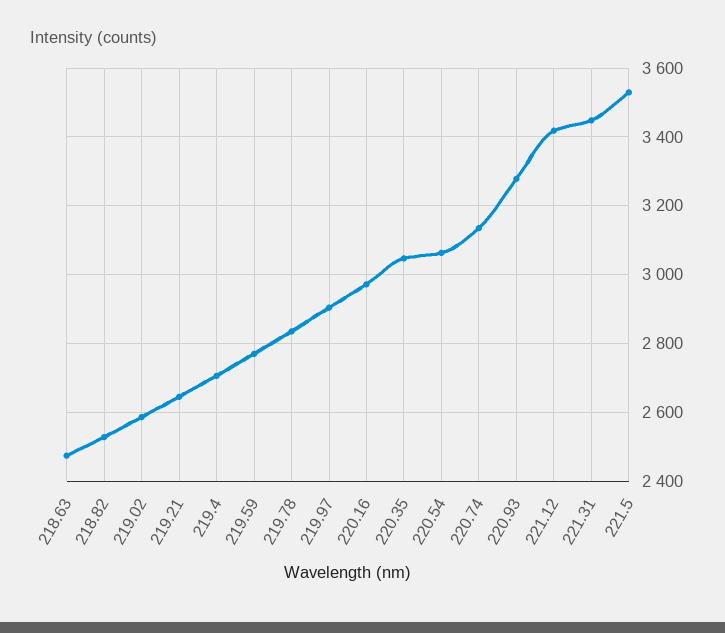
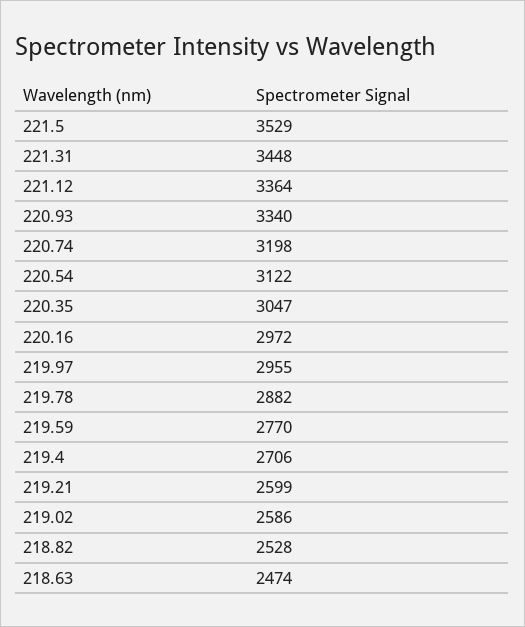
219.21: 2640 -> 2599
219.78: 2840 -> 2882
219.97: 2900 -> 2955
220.54: 3060 -> 3122
220.74: 3140 -> 3198
220.93: 3280 -> 3340
221.12: 3420 -> 3364

